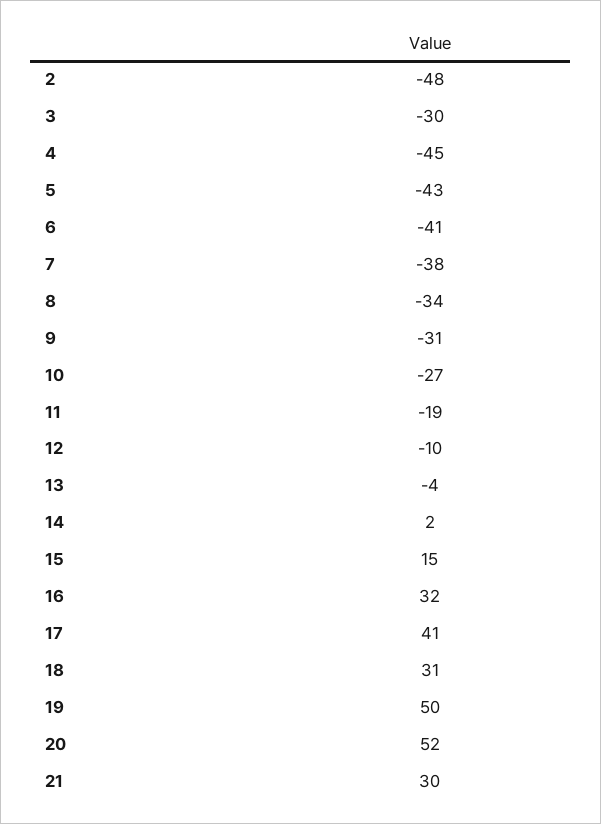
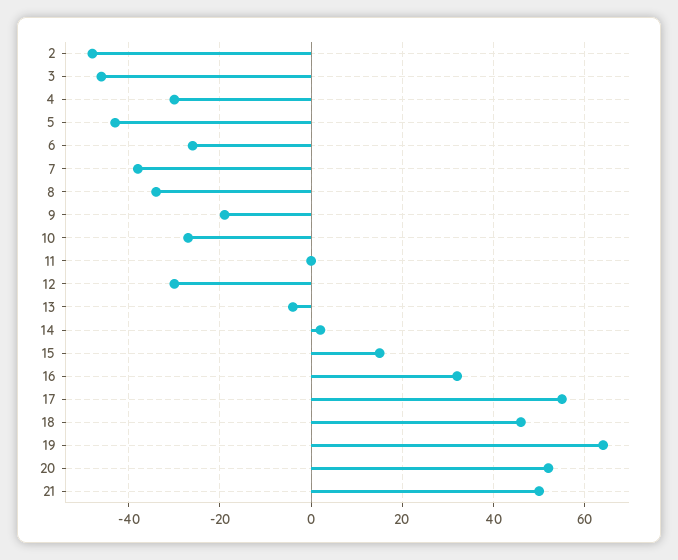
3: -30 -> -45
4: -45 -> -30
6: -41 -> -25
9: -31 -> -20
11: -19 -> 0
12: -10 -> -30
17: 41 -> 55
18: 31 -> 45
19: 50 -> 65
21: 30 -> 50

